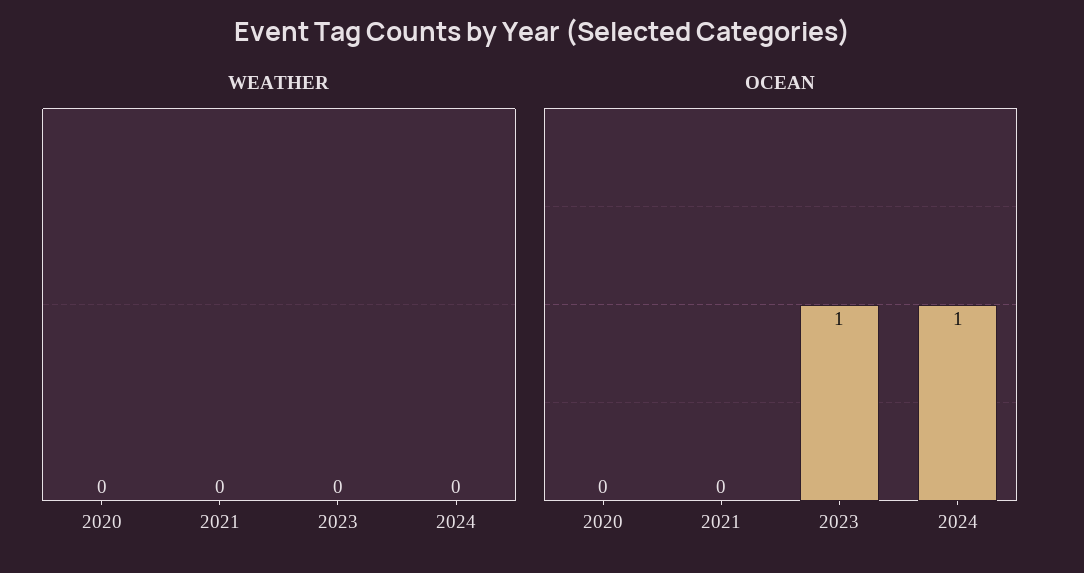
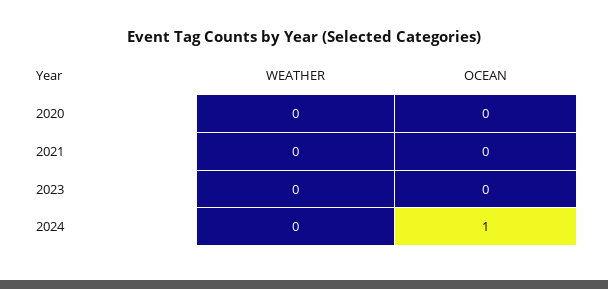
OCEAN, 2023: 1 -> 0

